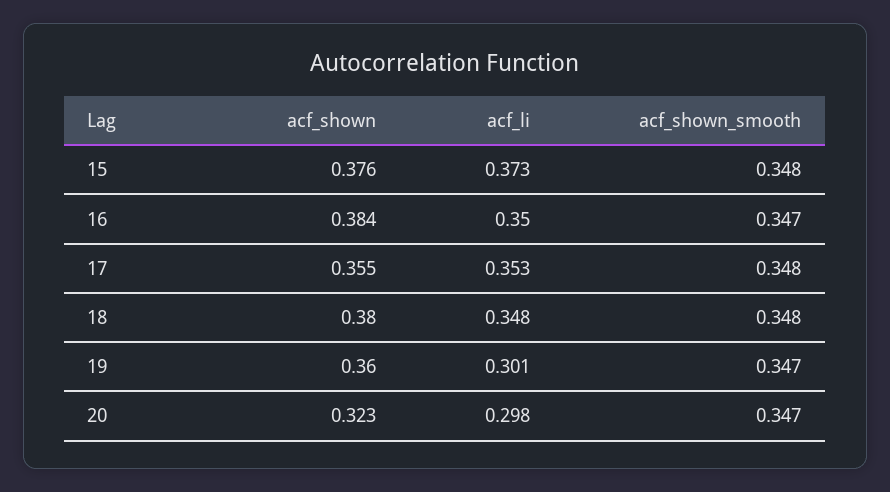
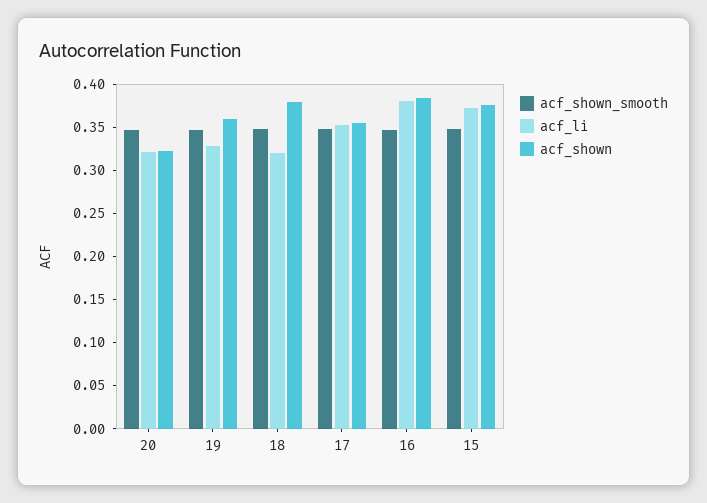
acf_li, 16: 0.35 -> 0.38
acf_li, 18: 0.348 -> 0.32
acf_li, 19: 0.301 -> 0.33
acf_li, 20: 0.298 -> 0.32

